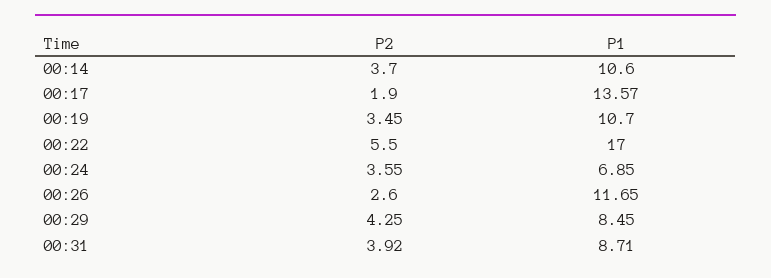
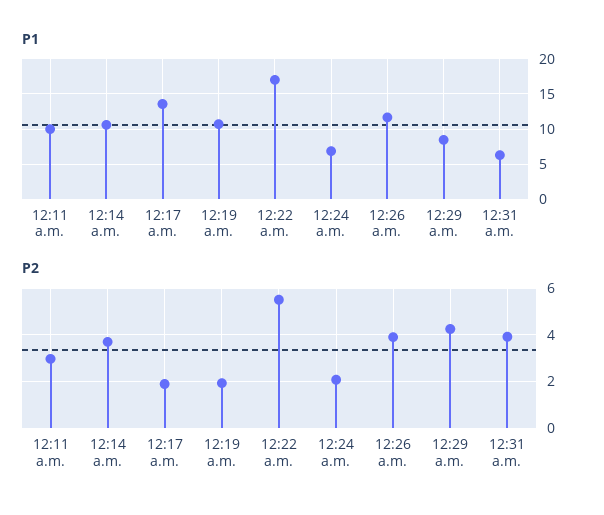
P2, 00:19: 3.45 -> 2
P2, 00:24: 3.55 -> 2
P2, 00:26: 2.6 -> 4
P1, 00:31: 8.71 -> 6
P1, 12:11 a.m.: none -> 10
P2, 12:11 a.m.: none -> 3

